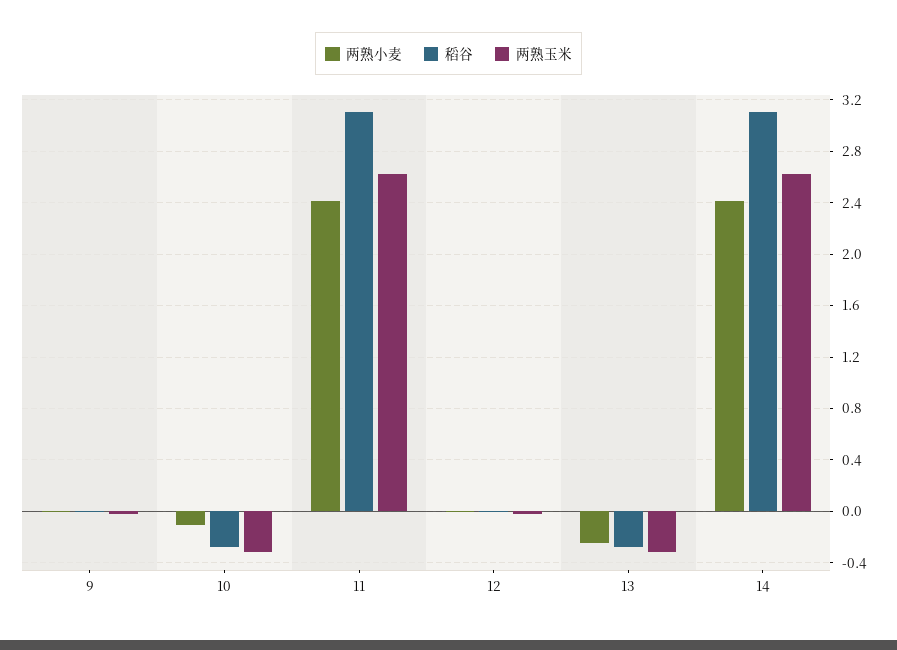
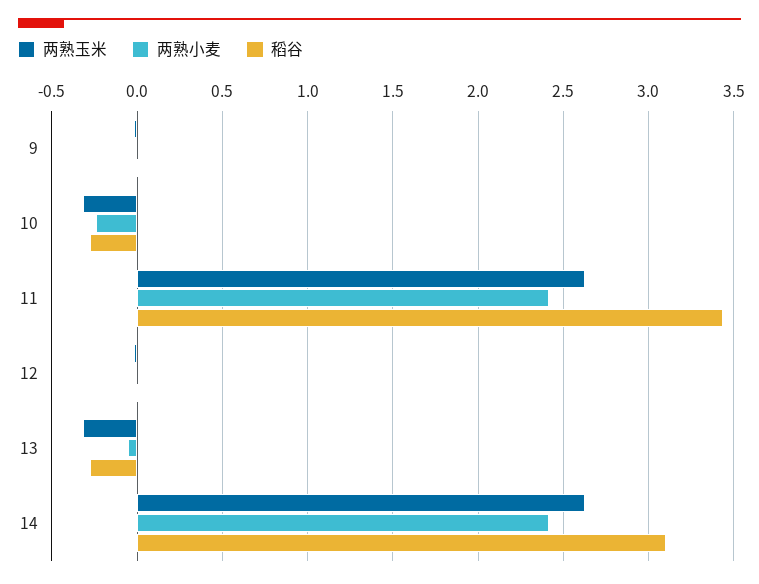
两熟小麦, 10: -0.1 -> -0.25
稻谷, 11: 3.1 -> 3.45
两熟小麦, 13: -0.25 -> -0.05

